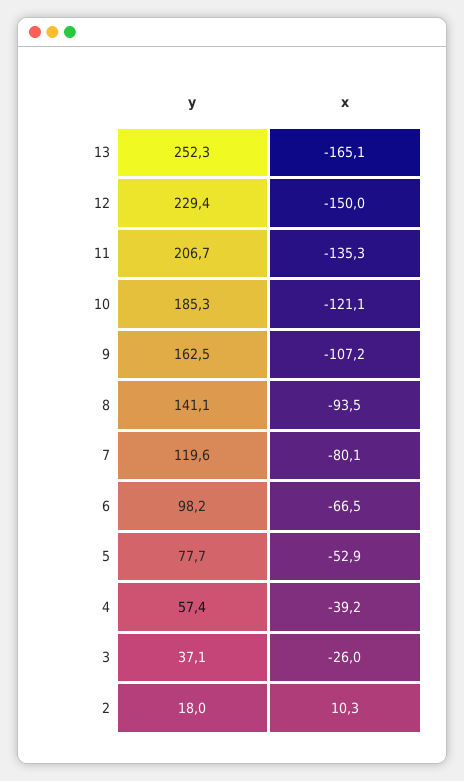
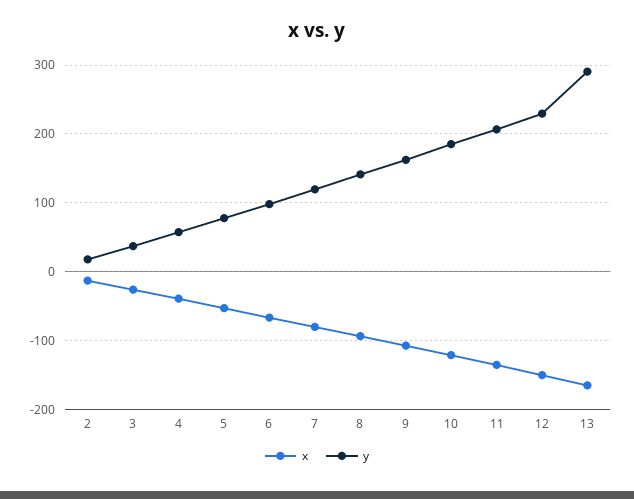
y, 13: 252.3 -> 290
x, 2: 10.3 -> -10

